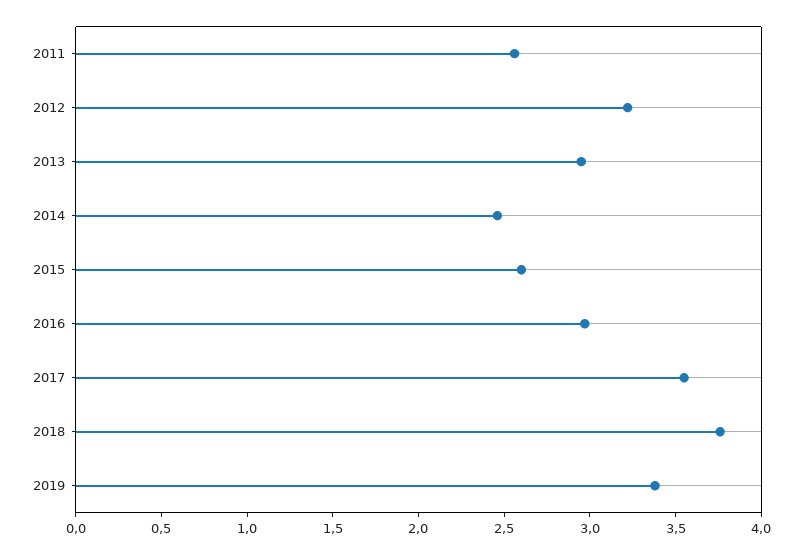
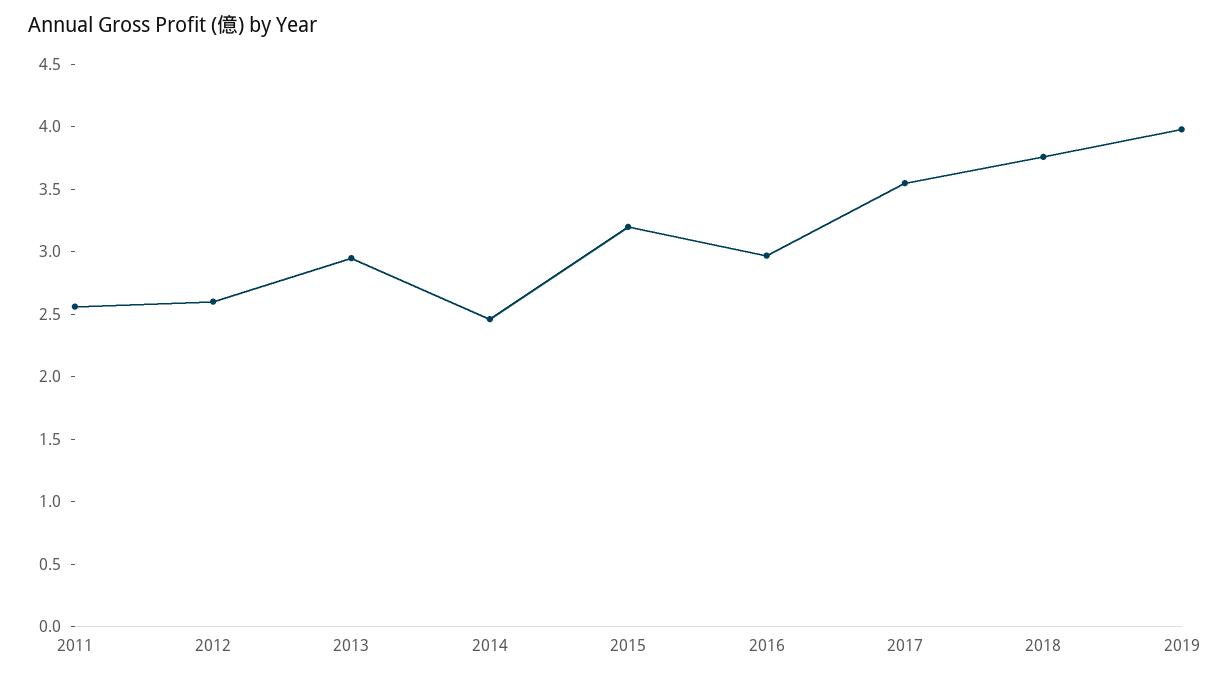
2012: 3.2 -> 2.6
2015: 2.6 -> 3.2
2019: 3.4 -> 4

